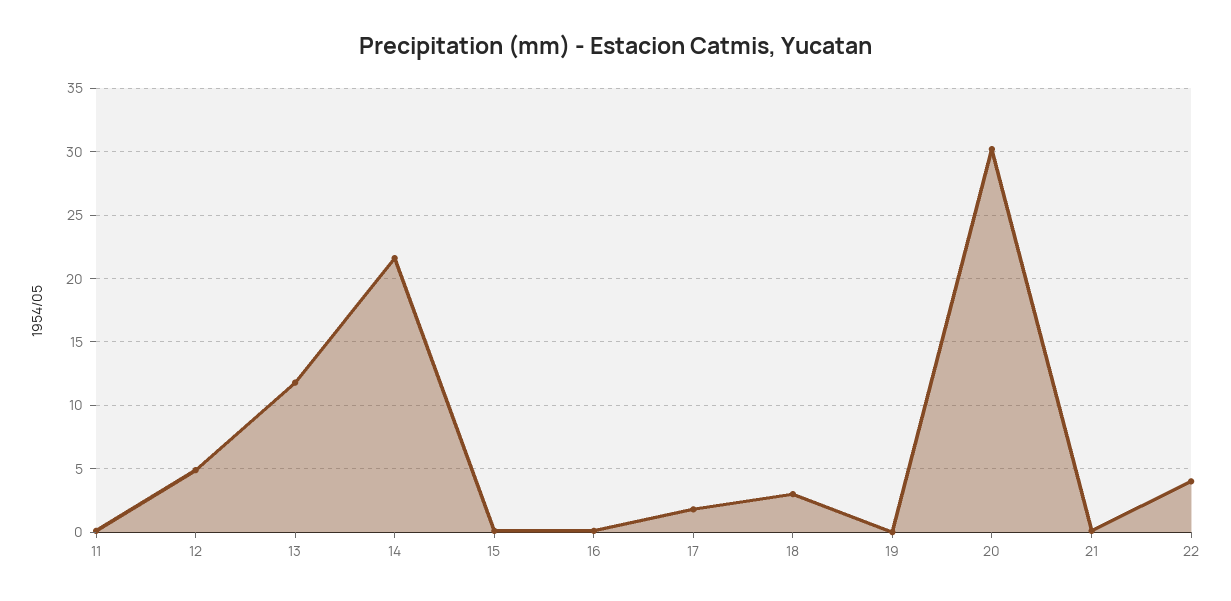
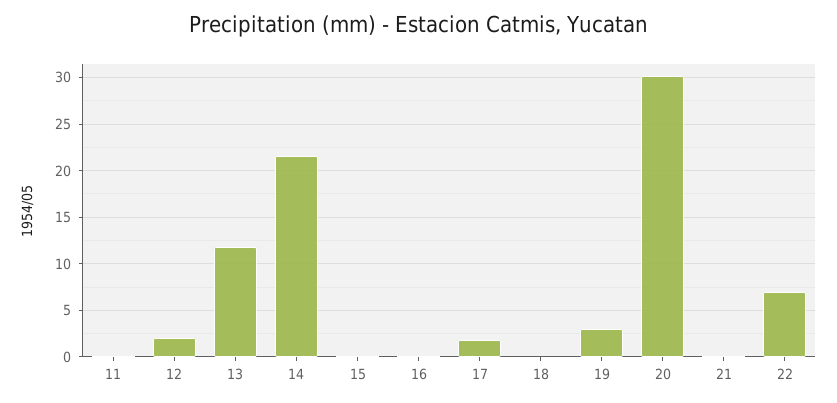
12: 5 -> 2
18: 3 -> 0
19: 0 -> 3
22: 4 -> 7

